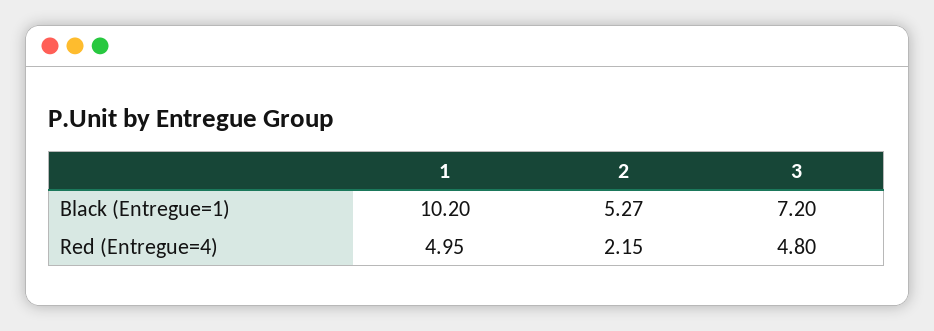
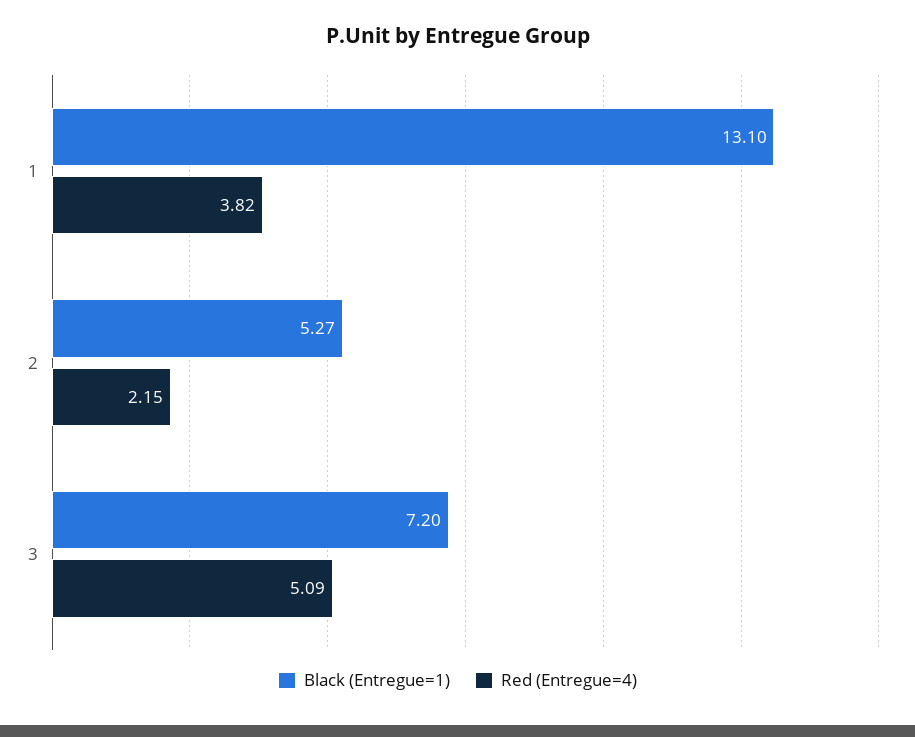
Black (Entregue=1), 1: 10.2 -> 13.1
Red (Entregue=4), 1: 4.95 -> 3.82
Red (Entregue=4), 3: 4.8 -> 5.09

